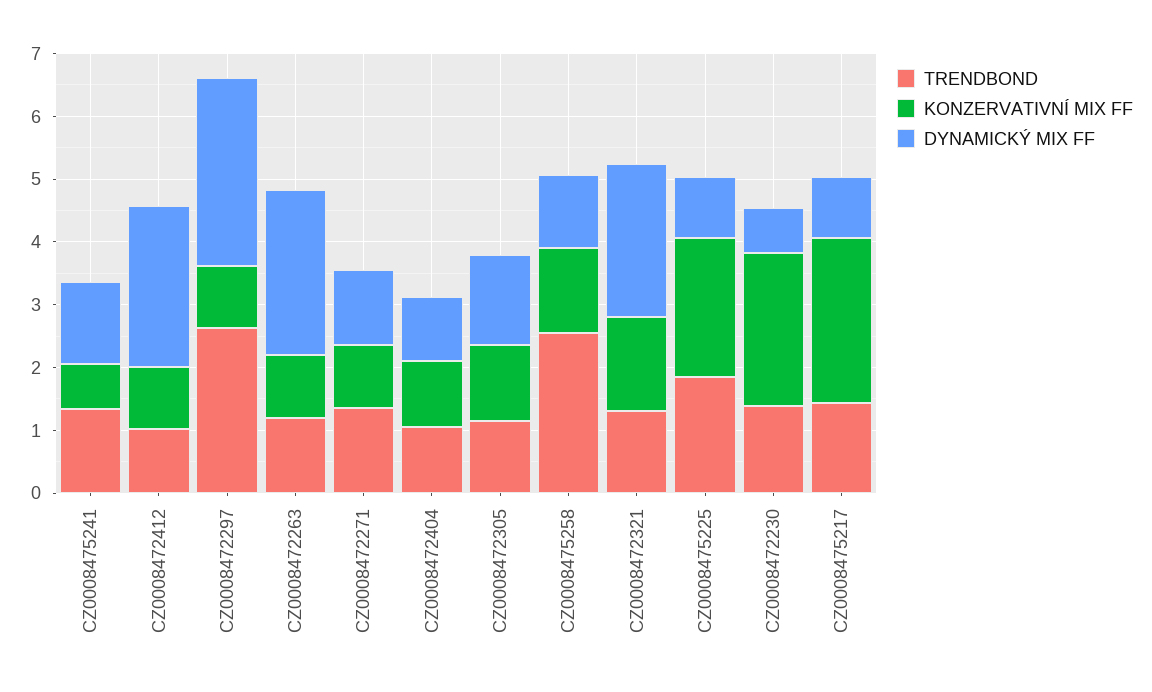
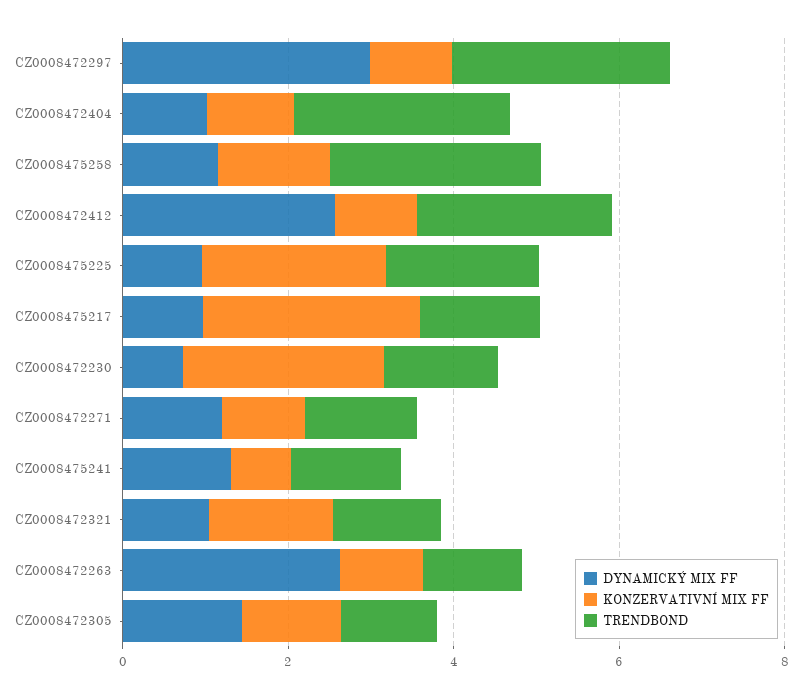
TRENDBOND, CZ0008472412: 1 -> 2.5
TRENDBOND, CZ0008472404: 1 -> 2.5
DYNAMICKÝ MIX FF, CZ0008472321: 2.4 -> 1

